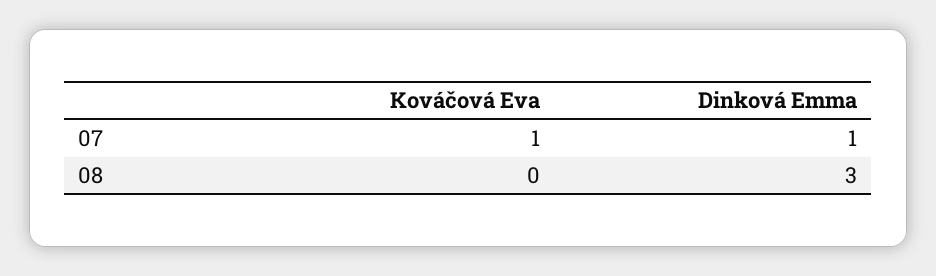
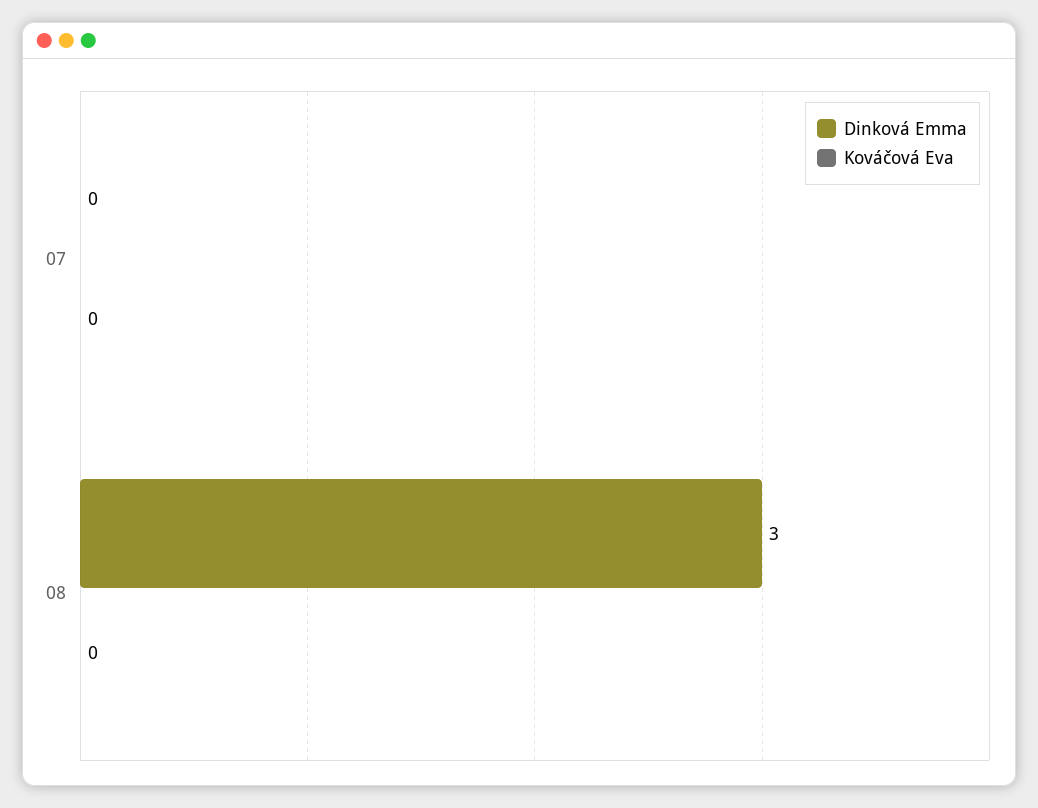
Kováčová Eva, 07: 1 -> 0
Dinková Emma, 07: 1 -> 0

